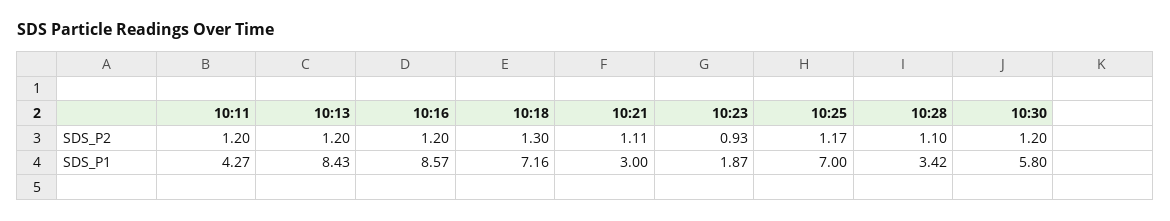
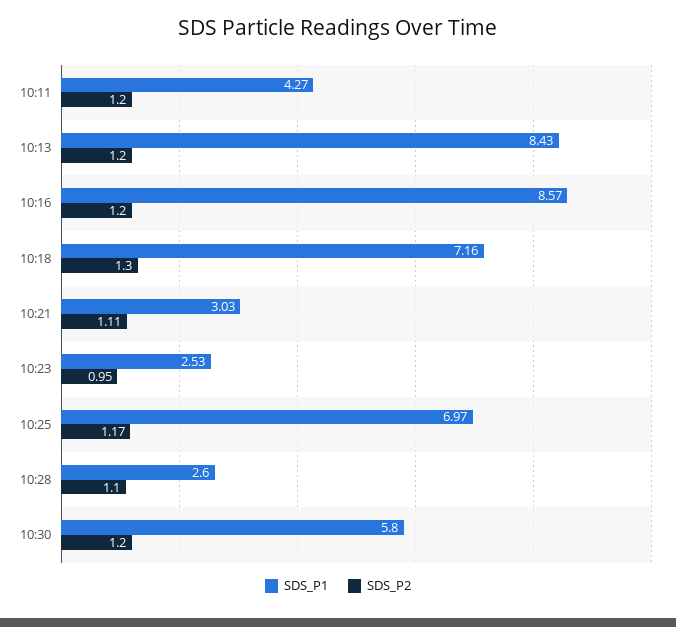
SDS_P2, 10:23: 0.93 -> 0.95
SDS_P1, 10:21: 3 -> 3.03
SDS_P1, 10:23: 1.87 -> 2.53
SDS_P1, 10:25: 7 -> 6.97
SDS_P1, 10:28: 3.42 -> 2.6

